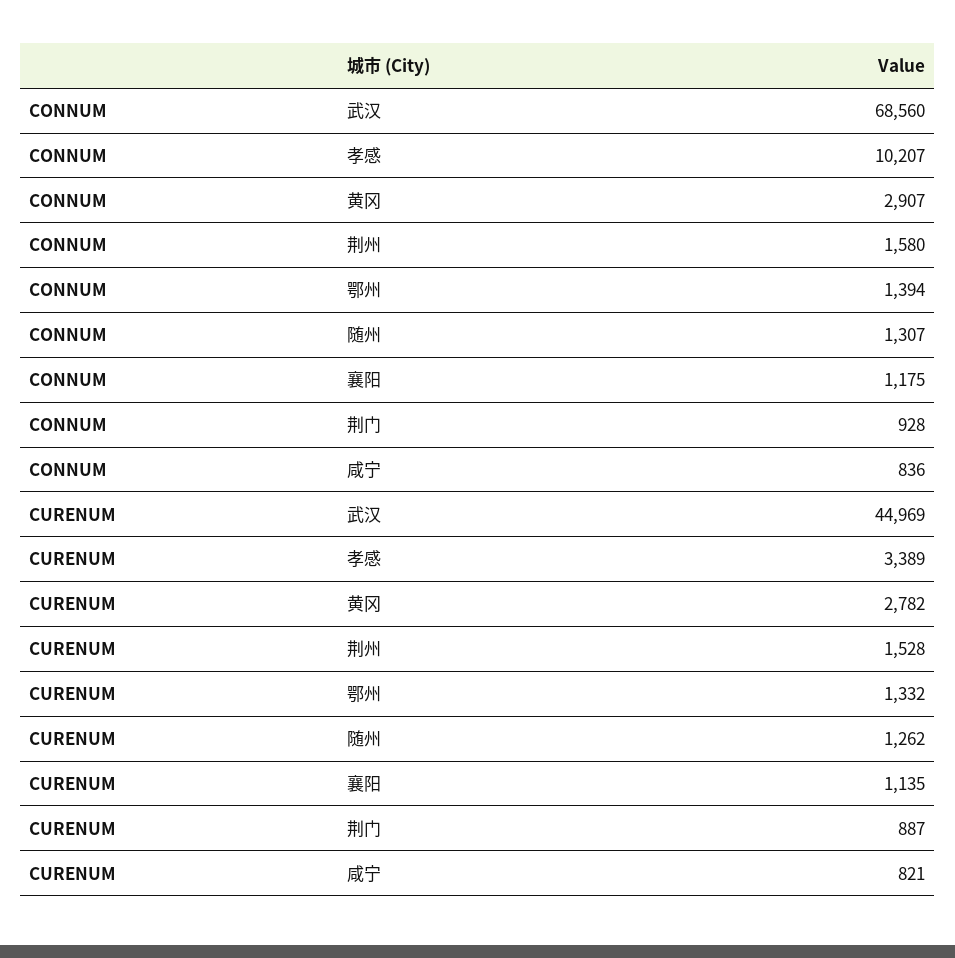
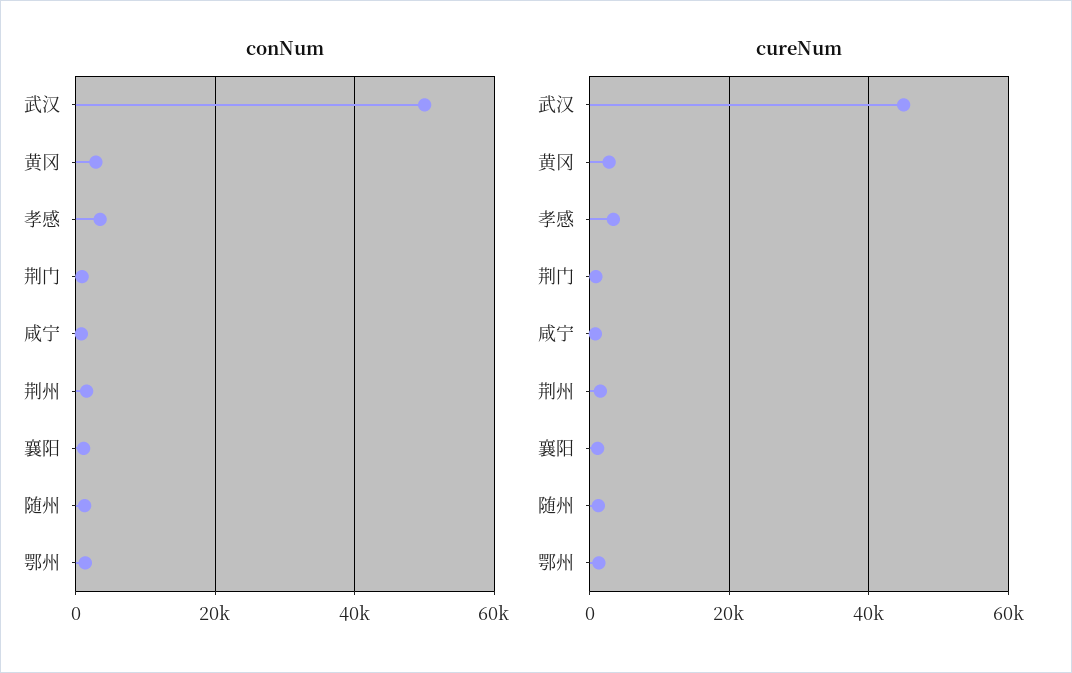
CONNUM, 武汉: 68560 -> 50000
CONNUM, 孝感: 10207 -> 4000

